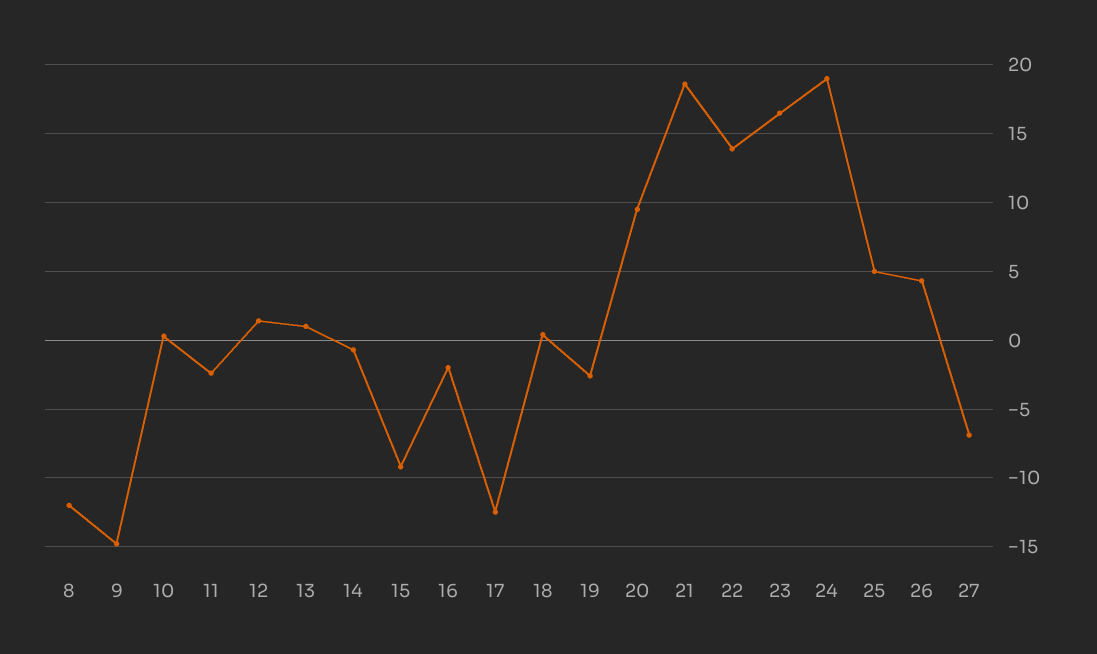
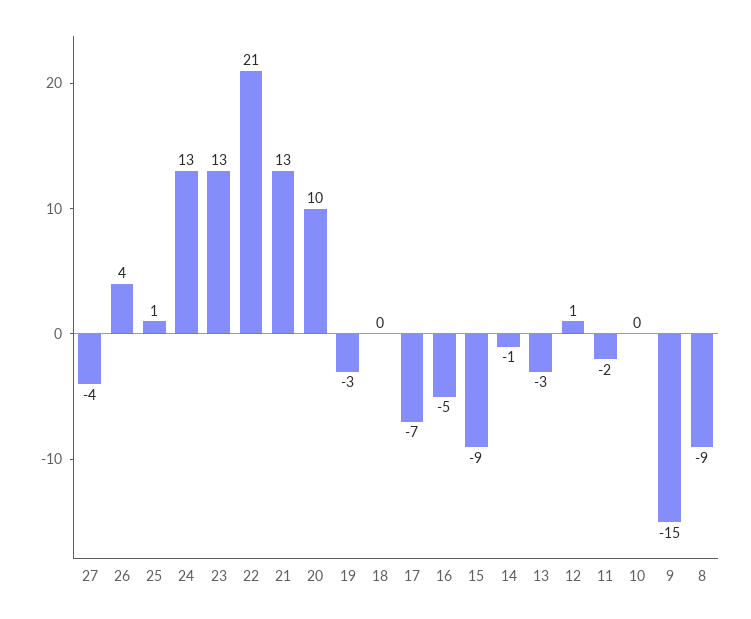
8: -12 -> -9
13: 1 -> -3
16: -2 -> -5
17: -12.5 -> -7
21: 18.5 -> 13
22: 14 -> 21
23: 16.5 -> 13
24: 19 -> 13
25: 5 -> 1
27: -7 -> -4

